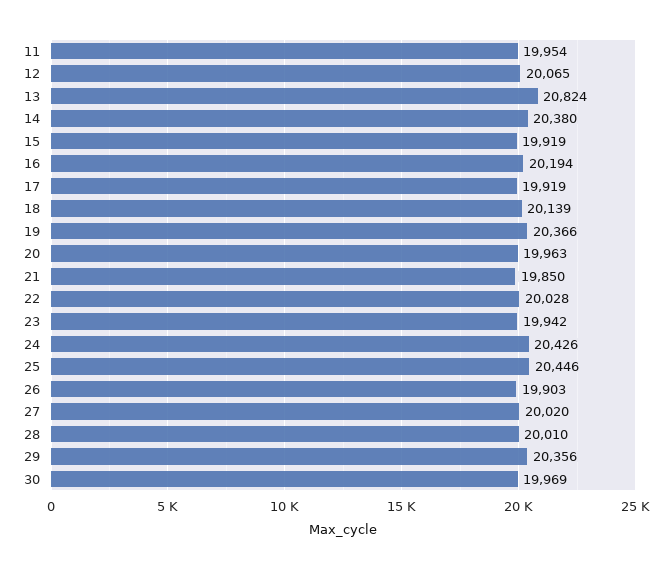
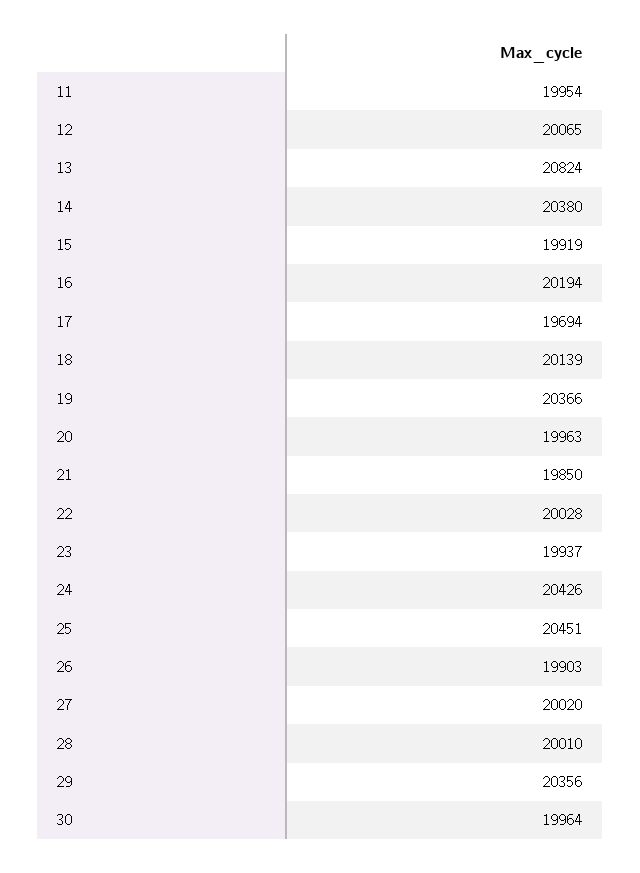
17: 19919 -> 19694
23: 19942 -> 19937
25: 20446 -> 20451
30: 19969 -> 19964

